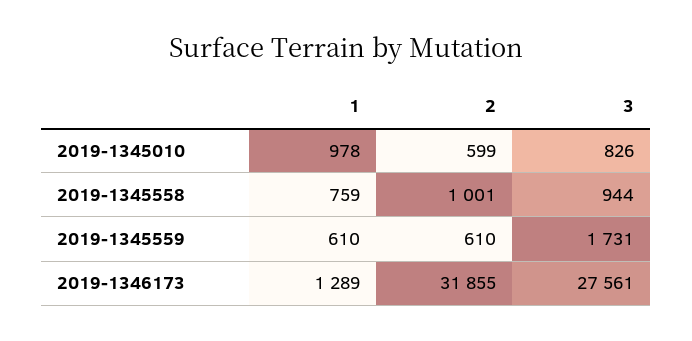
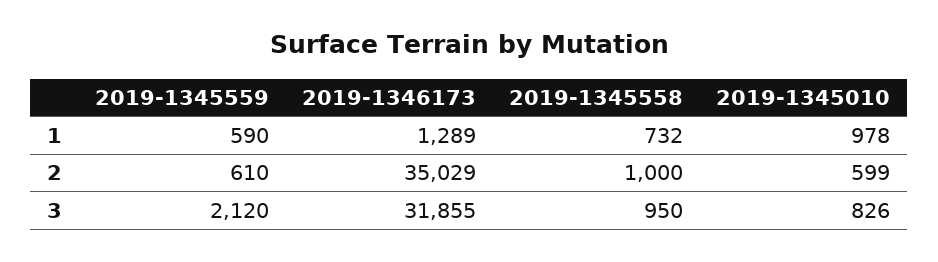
1, 2019-1345558: 759 -> 732
2, 2019-1345558: 1001 -> 1000
3, 2019-1345558: 944 -> 950
1, 2019-1345559: 610 -> 590
3, 2019-1345559: 1731 -> 2120
2, 2019-1346173: 31855 -> 35029
3, 2019-1346173: 27561 -> 31855

